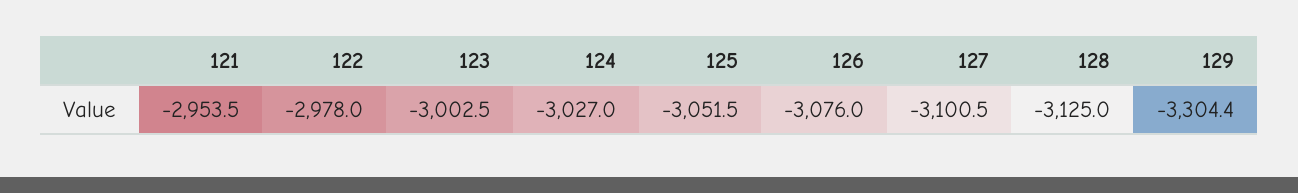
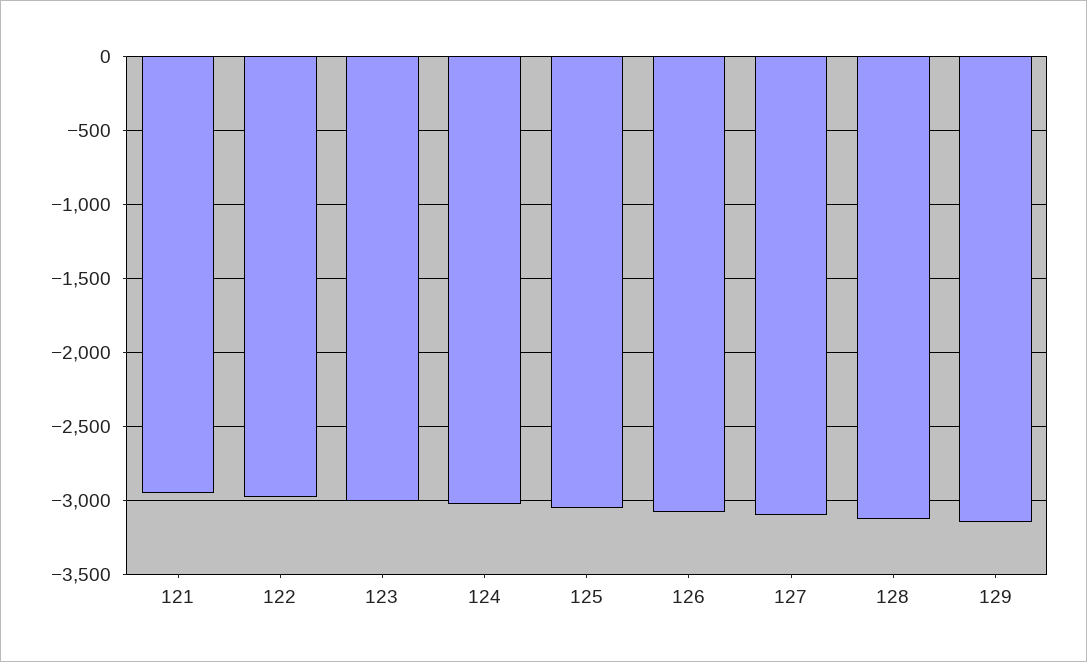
129: -3304.4 -> -3150

